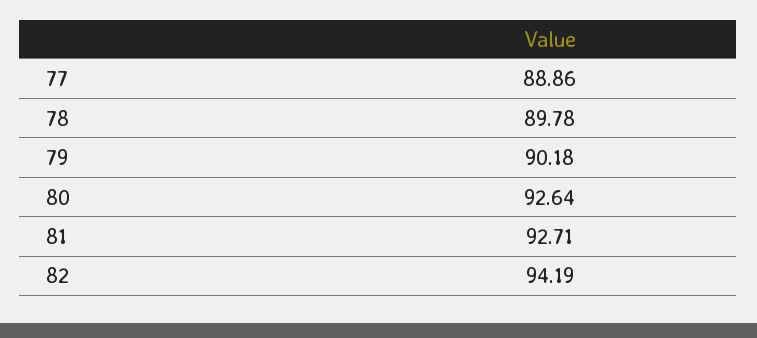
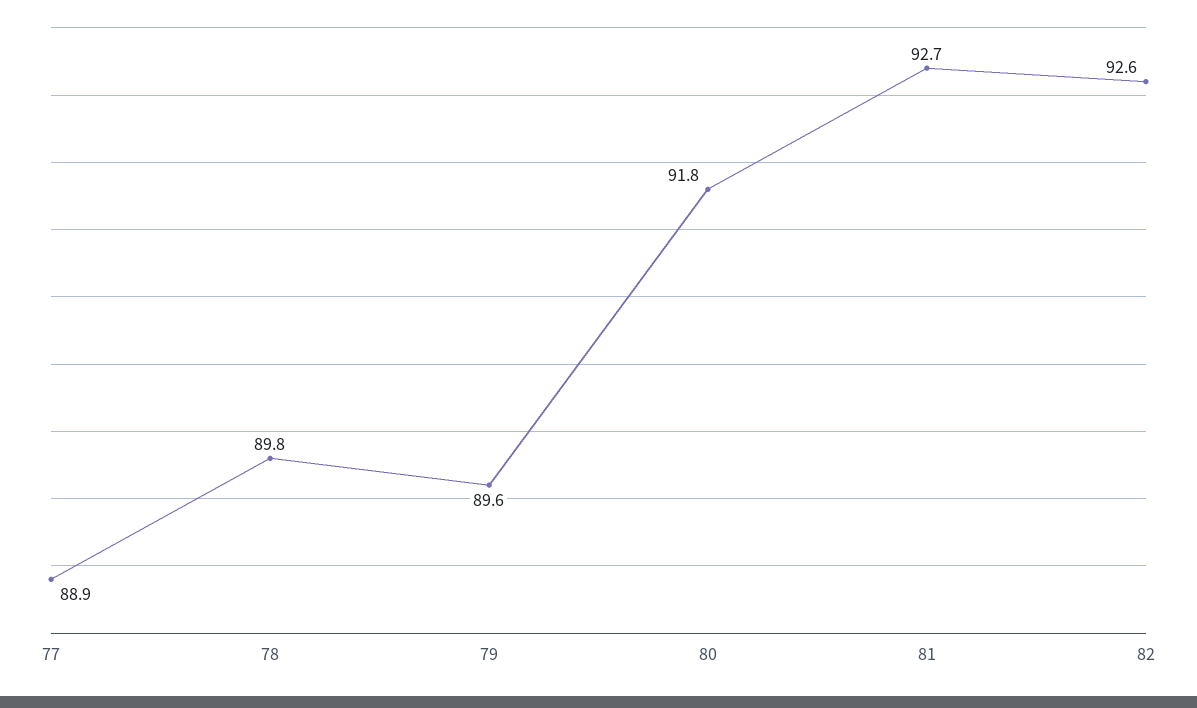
79: 90.18 -> 89.6
80: 92.64 -> 91.8
82: 94.19 -> 92.6

